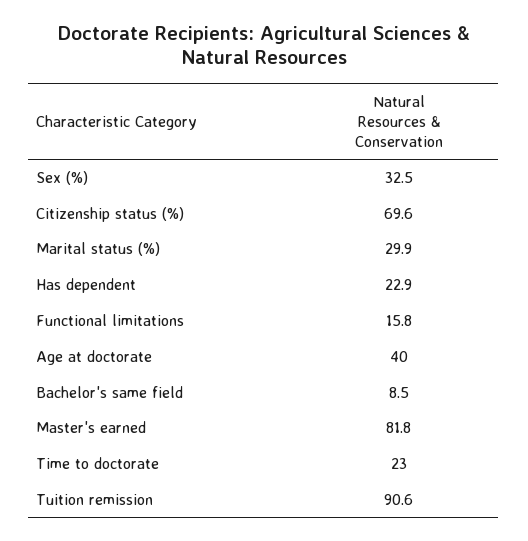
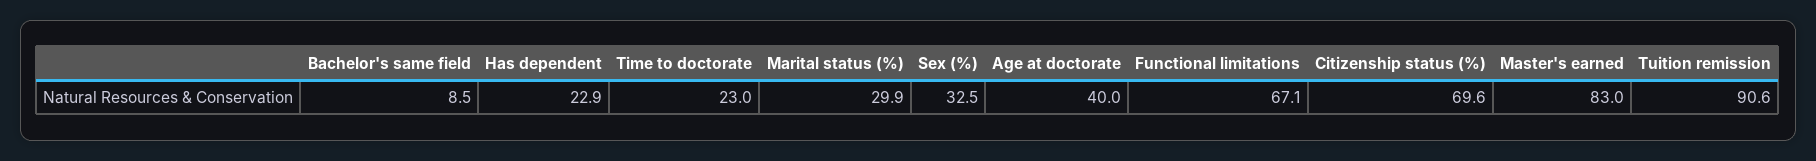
Functional limitations: 15.8 -> 67.1
Master's earned: 81.8 -> 83

